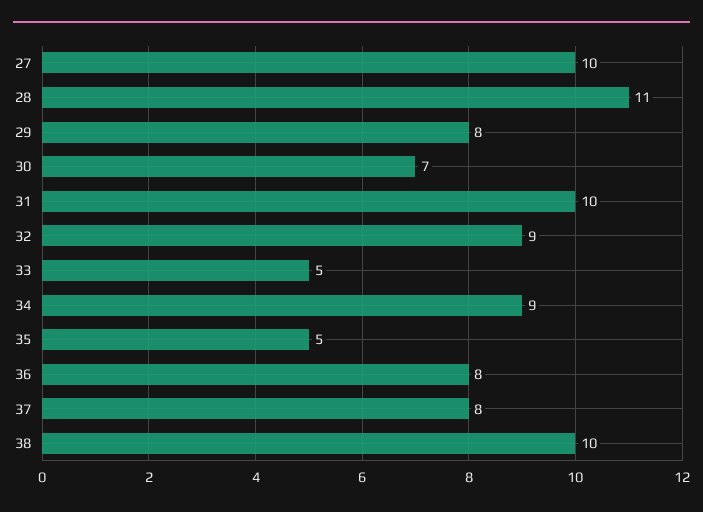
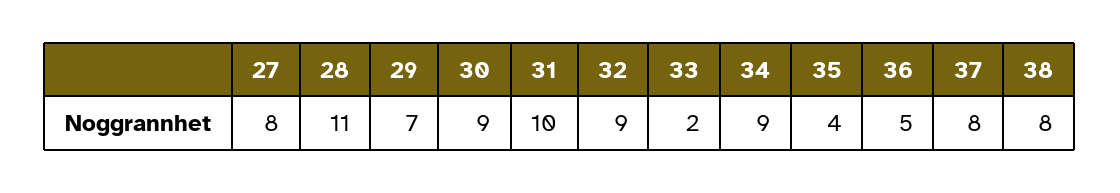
27: 10 -> 8
29: 8 -> 7
30: 7 -> 9
33: 5 -> 2
35: 5 -> 4
36: 8 -> 5
38: 10 -> 8

